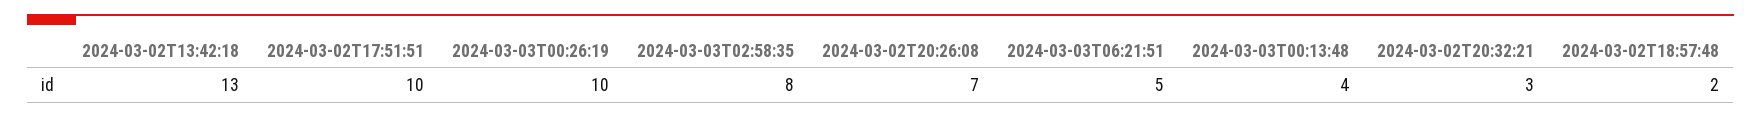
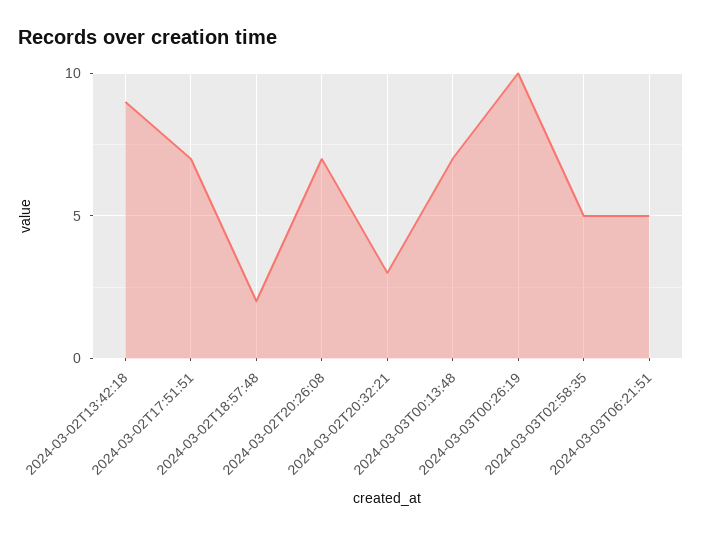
2024-03-02T13:42:18: 13 -> 9
2024-03-02T17:51:51: 10 -> 7
2024-03-03T02:58:35: 8 -> 5
2024-03-03T00:13:48: 4 -> 7

